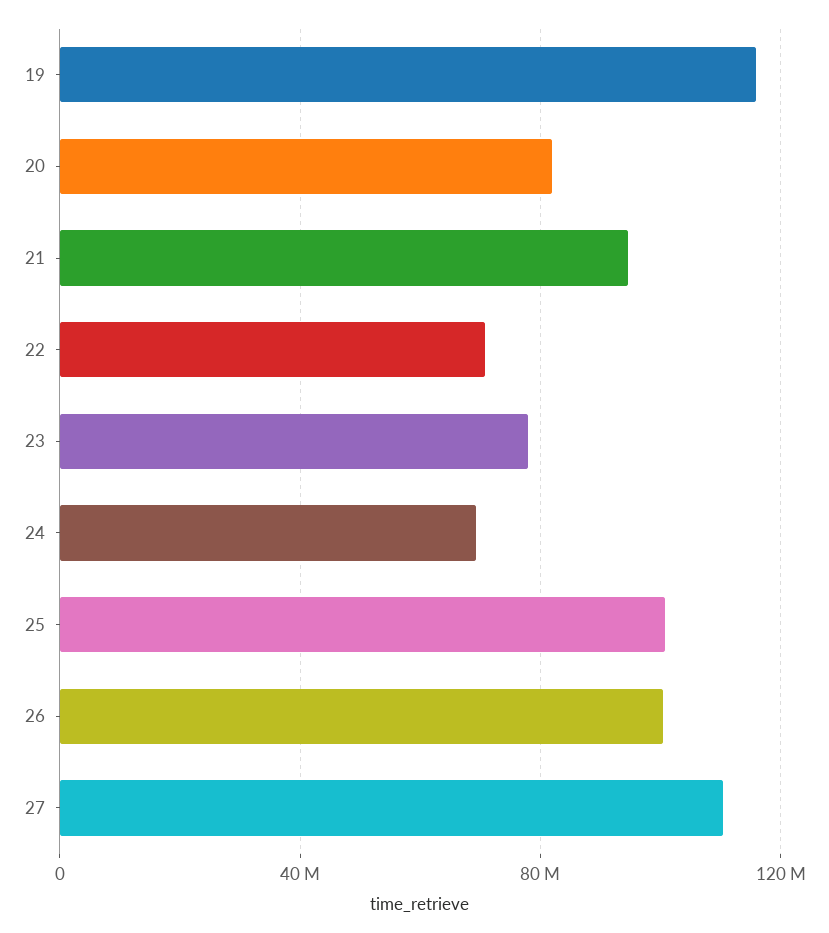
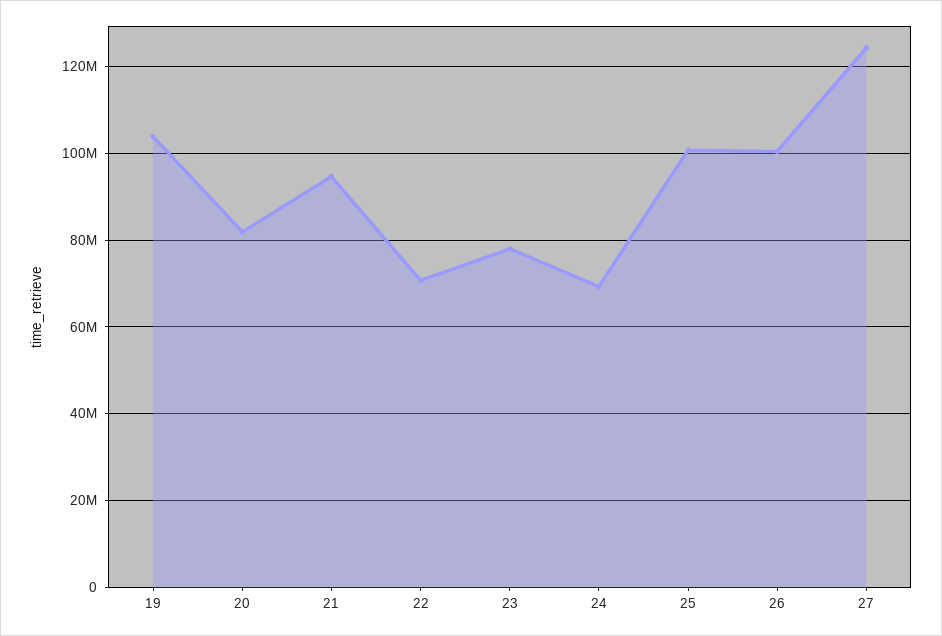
19: 115000000 -> 104000000
27: 110000000 -> 124000000

